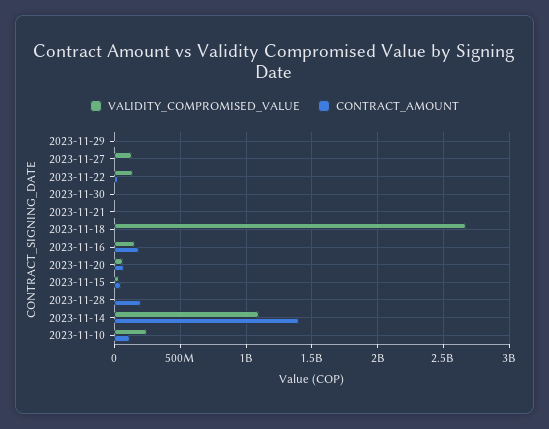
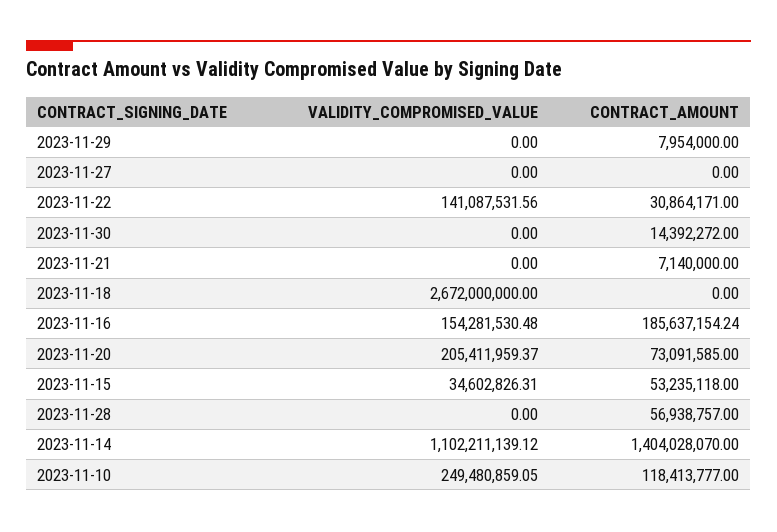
VALIDITY_COMPROMISED_VALUE, 2023-11-27: 150000000 -> 0
VALIDITY_COMPROMISED_VALUE, 2023-11-20: 50000000 -> 205411959.37
CONTRACT_AMOUNT, 2023-11-28: 200000000 -> 56938757

